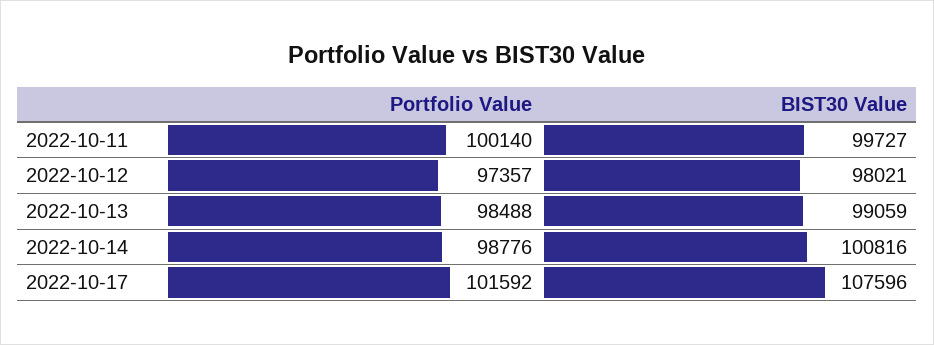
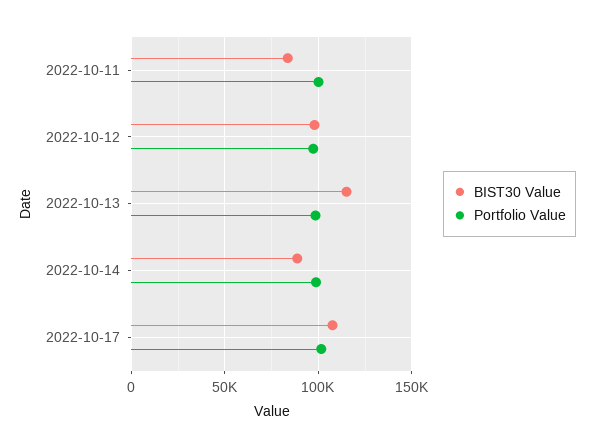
BIST30 Value, 2022-10-11: 99727 -> 85000
BIST30 Value, 2022-10-13: 99059 -> 115000
BIST30 Value, 2022-10-14: 100816 -> 90000

